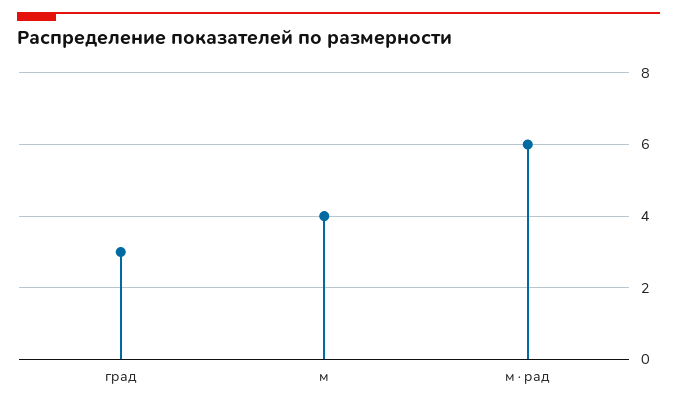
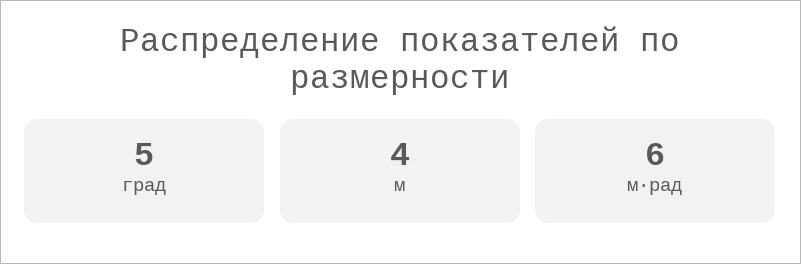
град: 3 -> 5

